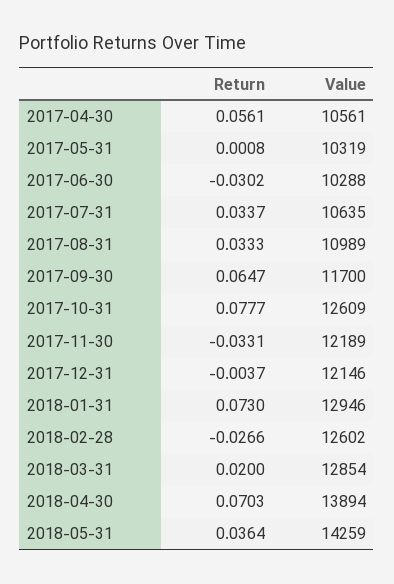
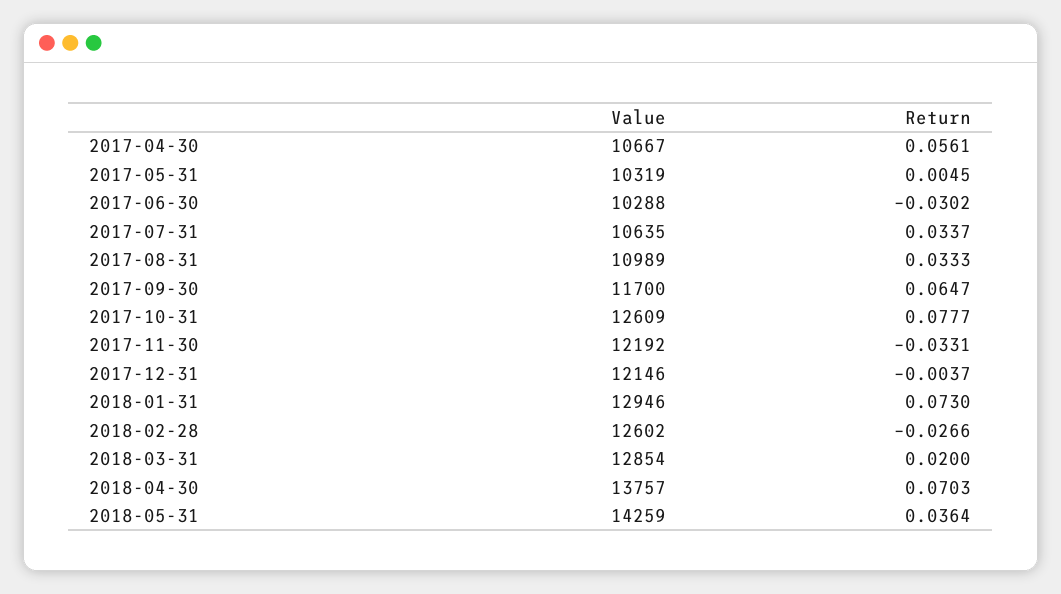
Value, 2017-04-30: 10561 -> 10667
Return, 2017-05-31: 0.0008 -> 0.0045
Value, 2017-11-30: 12189 -> 12192
Value, 2018-04-30: 13894 -> 13757

